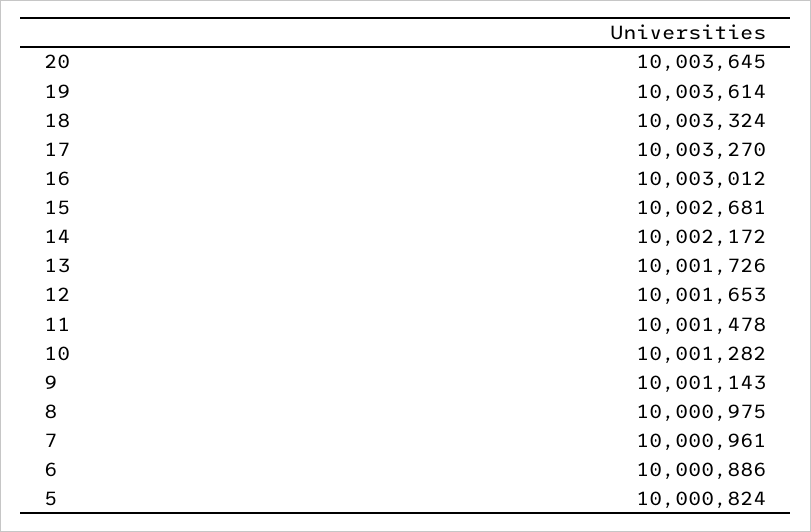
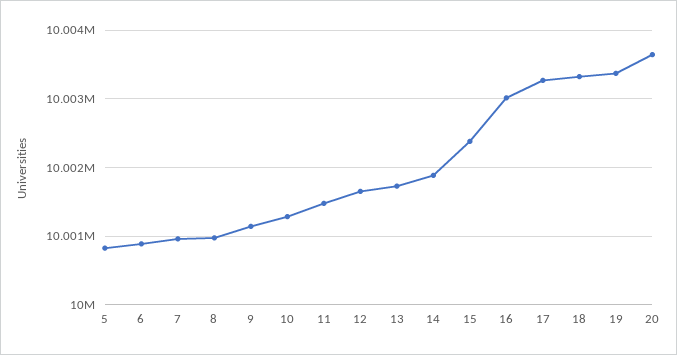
19: 10003614 -> 10003400
15: 10002681 -> 10002400
14: 10002172 -> 10001900

